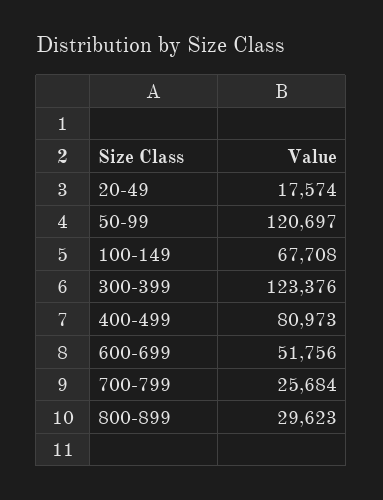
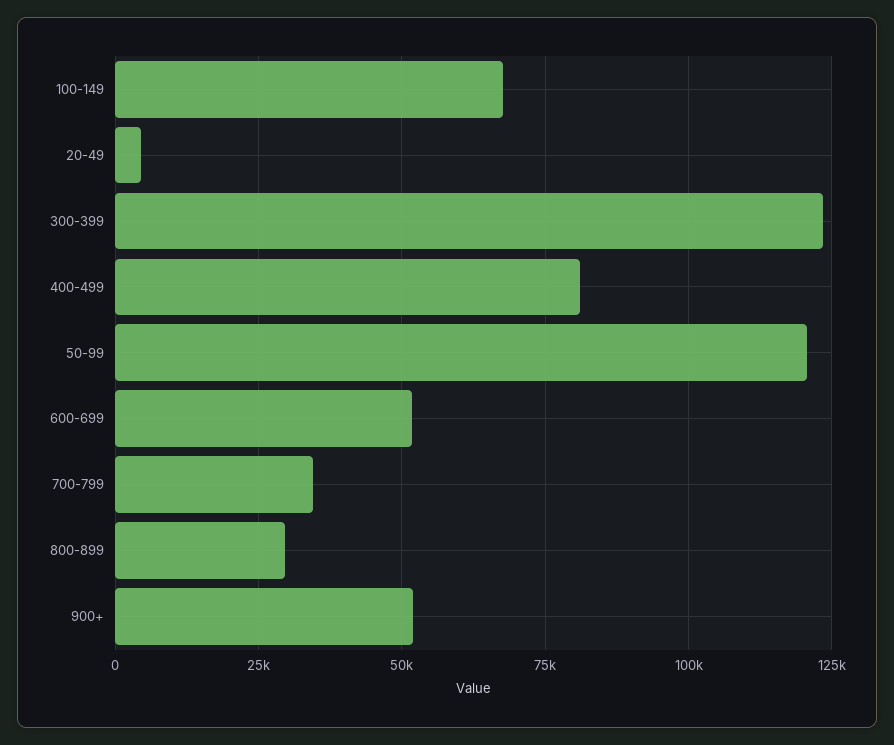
20-49: 17574 -> 5000
700-799: 25684 -> 35000
900+: none -> 52500

